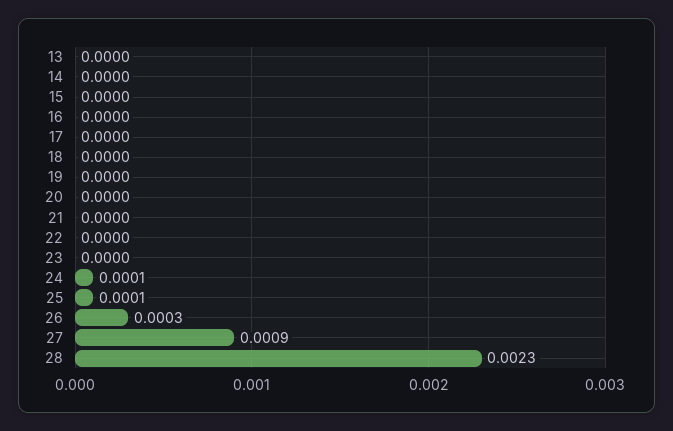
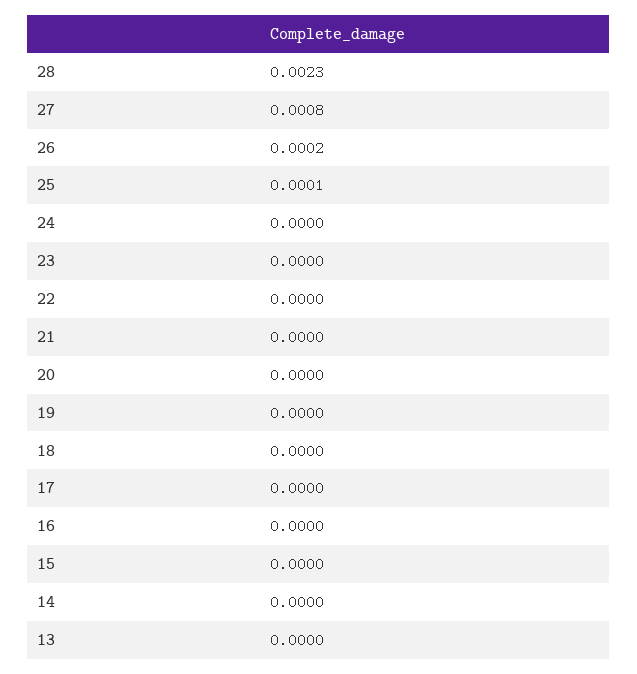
24: 0.0001 -> 0
26: 0.0003 -> 0.0002
27: 0.0009 -> 0.0008

